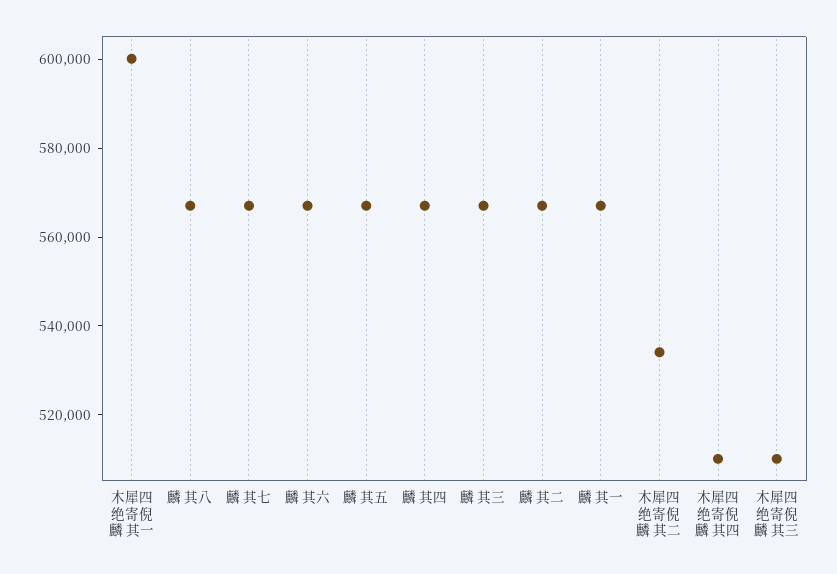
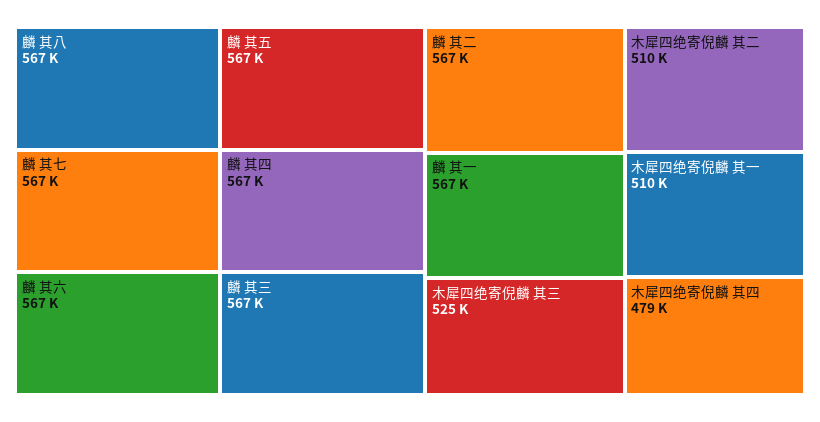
木犀四绝寄倪麟 其一: 600000 -> 510000
木犀四绝寄倪麟 其二: 535000 -> 510000
木犀四绝寄倪麟 其四: 510000 -> 479000
木犀四绝寄倪麟 其三: 510000 -> 525000

